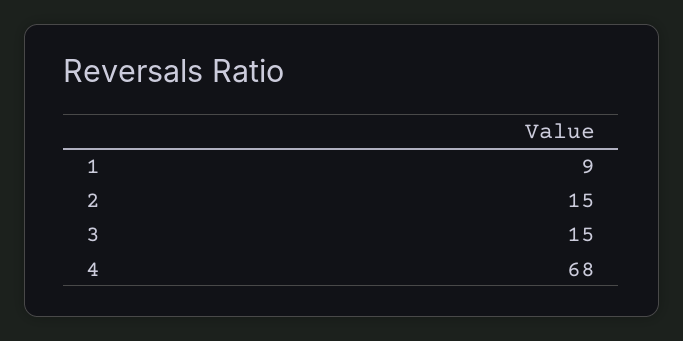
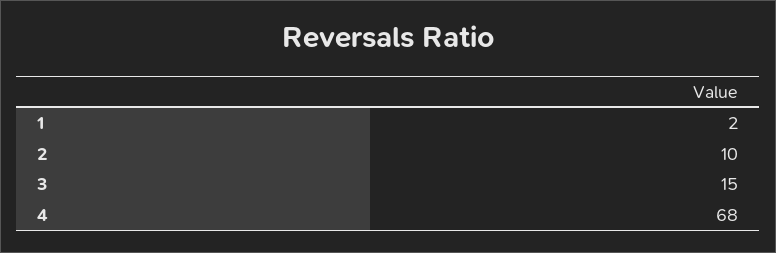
1: 9 -> 2
2: 15 -> 10

